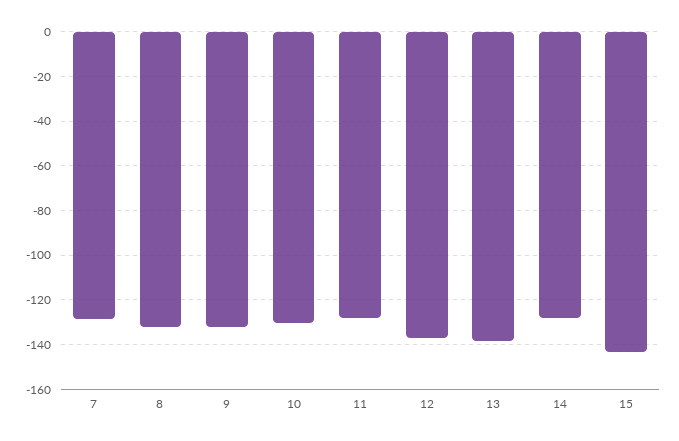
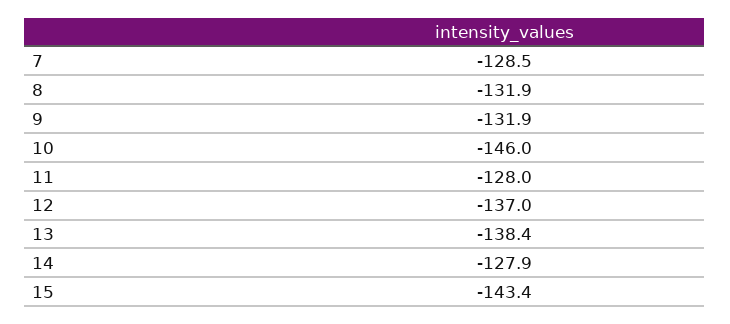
10: -130 -> -146

